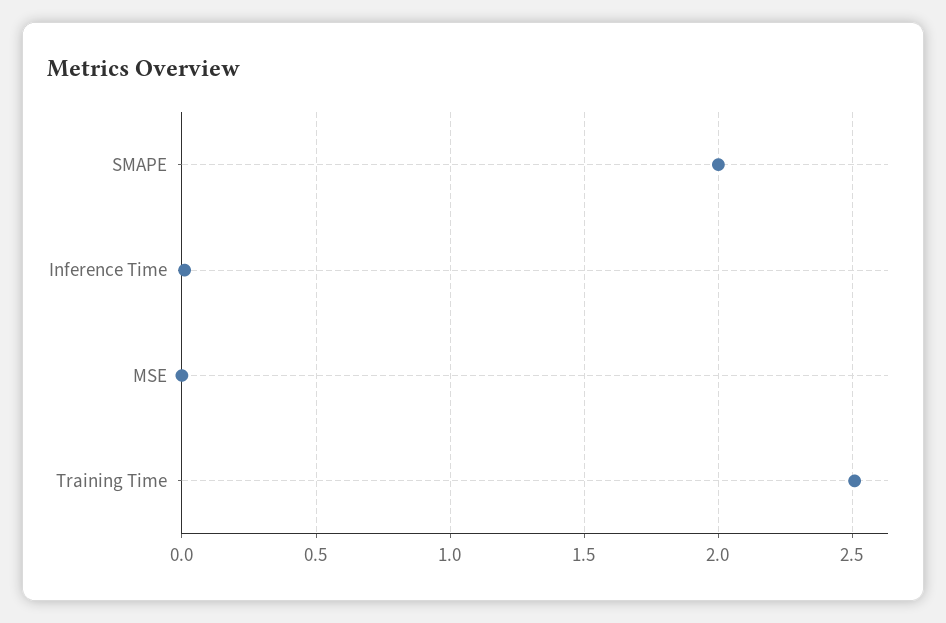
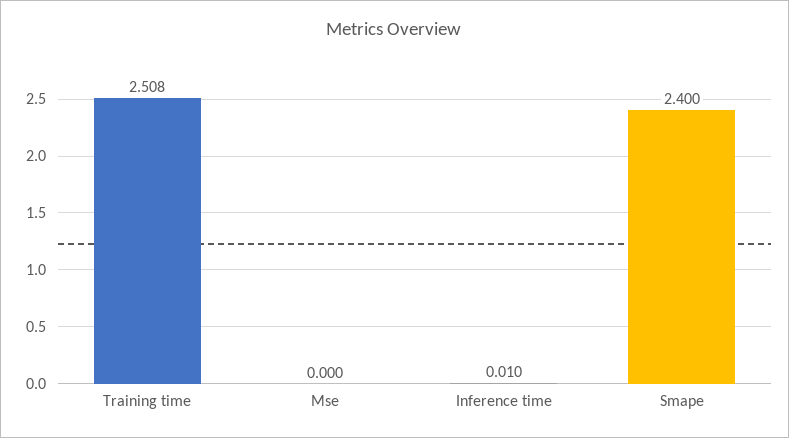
SMAPE: 2 -> 2.4

